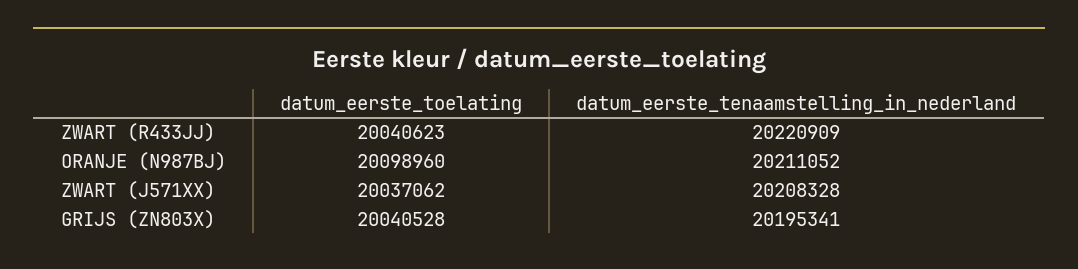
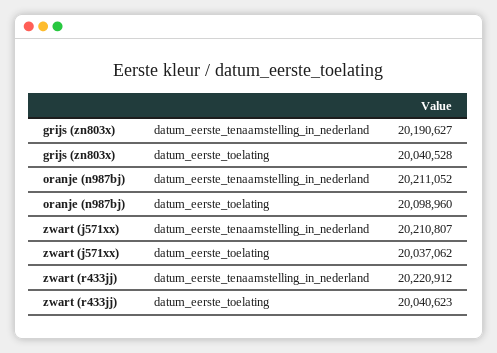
datum_eerste_tenaamstelling_in_nederland, ZWART (R433JJ): 20220909 -> 20220912
datum_eerste_tenaamstelling_in_nederland, ZWART (J571XX): 20208328 -> 20210807
datum_eerste_tenaamstelling_in_nederland, GRIJS (ZN803X): 20195341 -> 20190627

